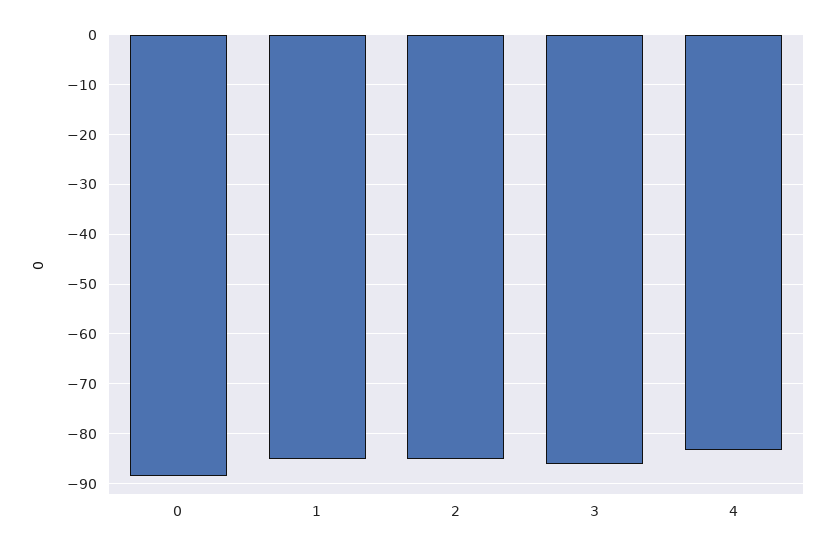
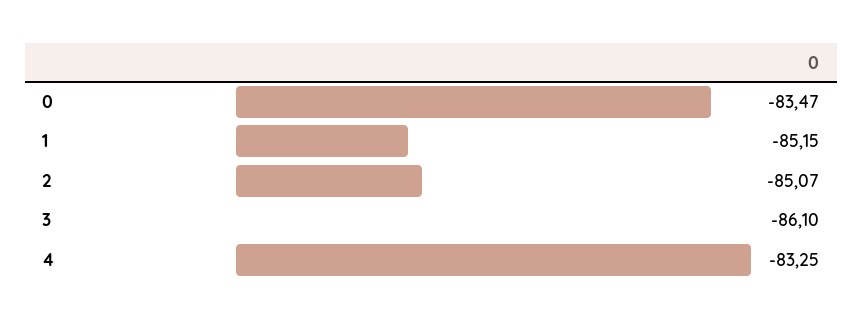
0: -88 -> -83.47

